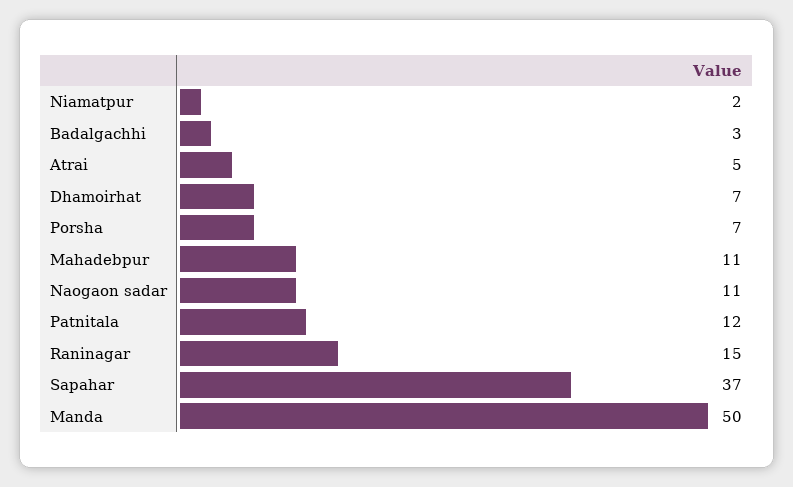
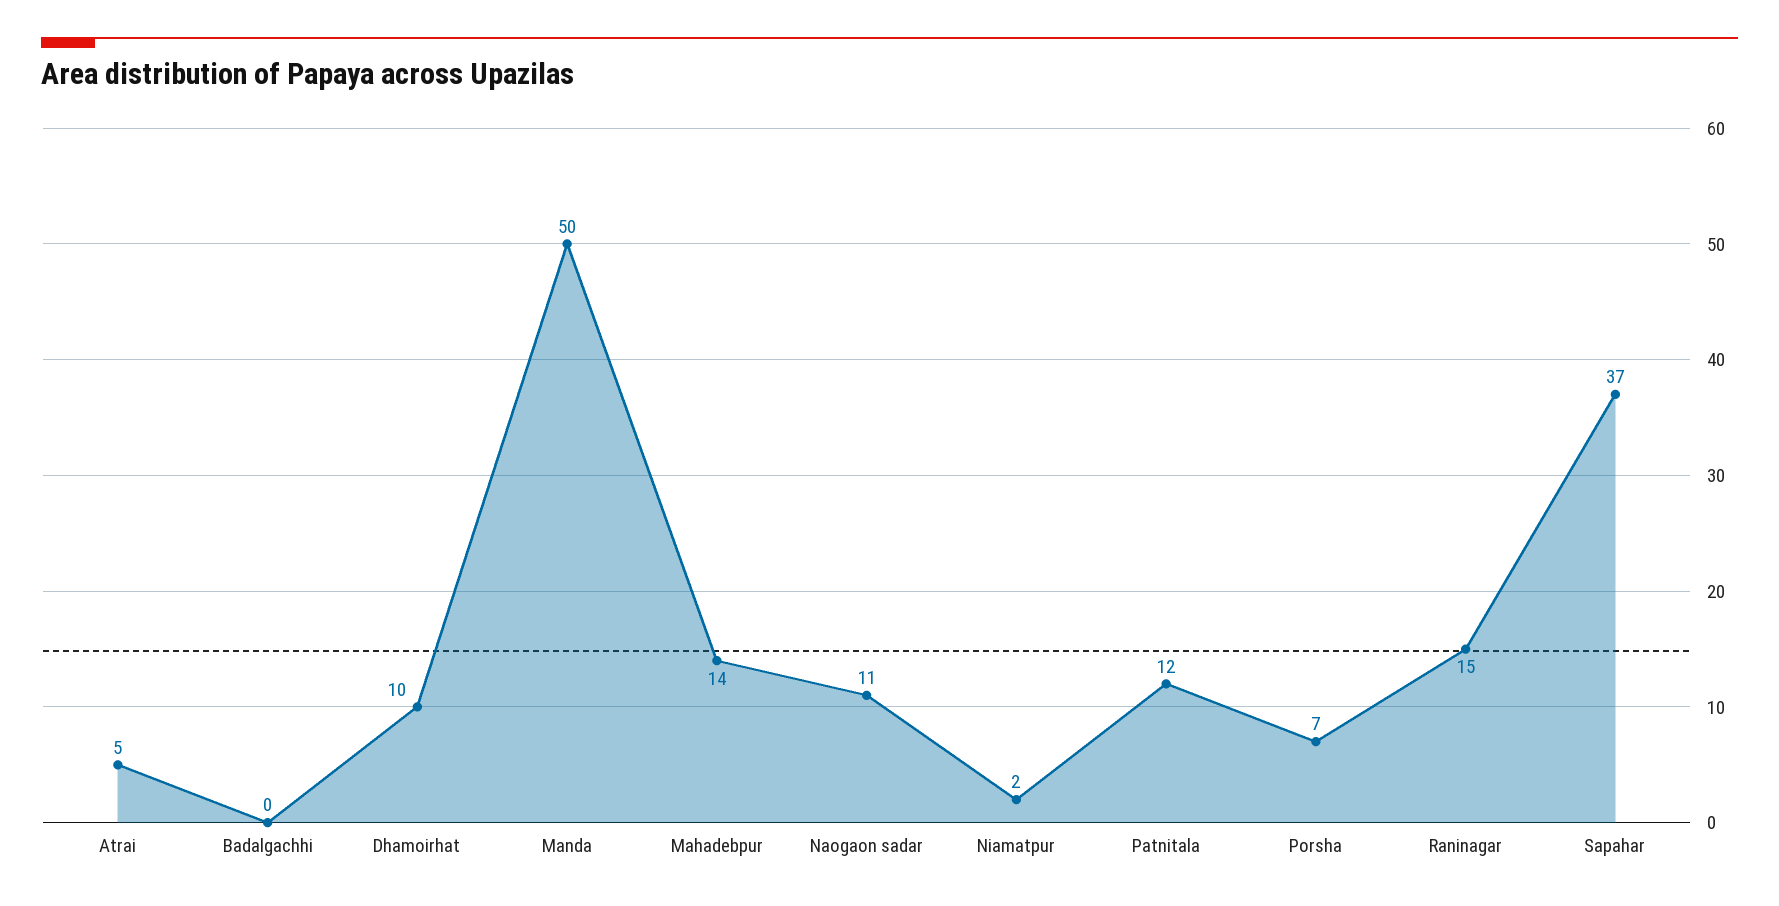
Badalgachhi: 3 -> 0
Dhamoirhat: 7 -> 10
Mahadebpur: 11 -> 14

